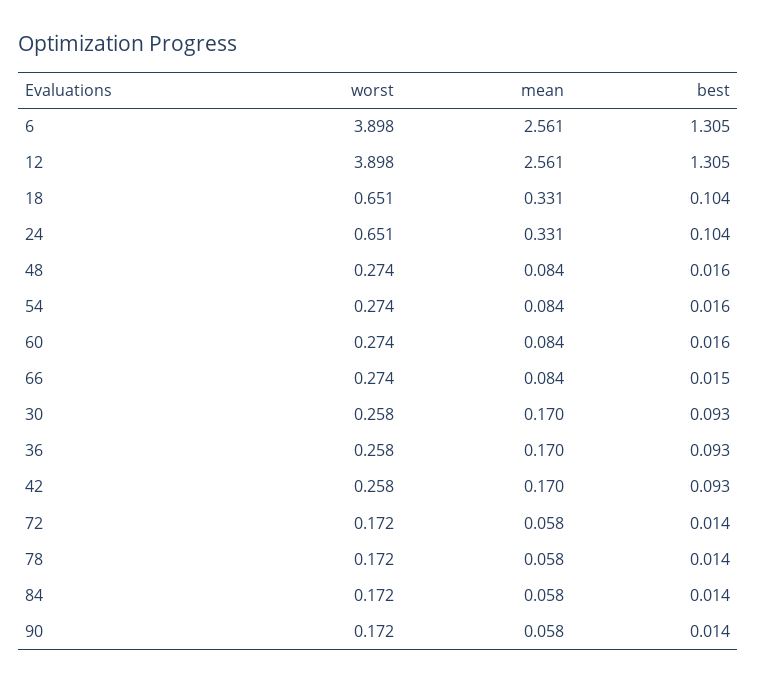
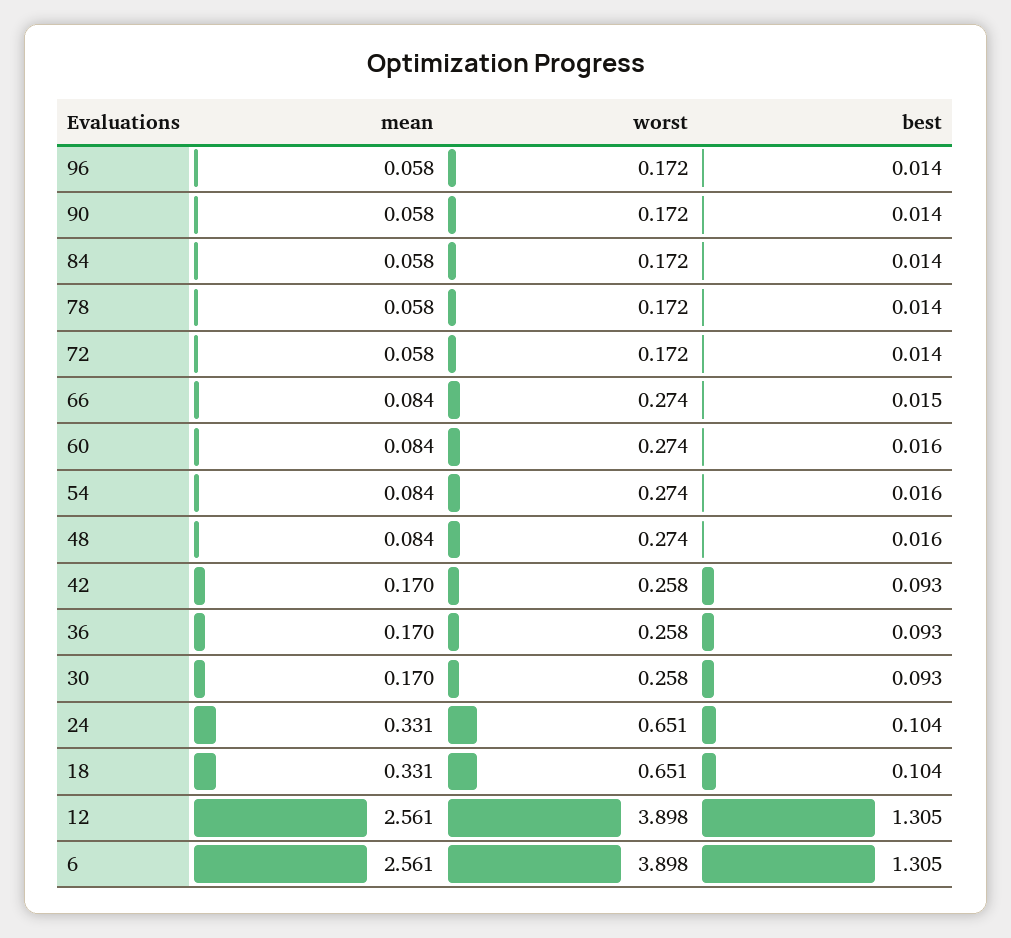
mean, 96: none -> 0.058
worst, 96: none -> 0.172
best, 96: none -> 0.014

